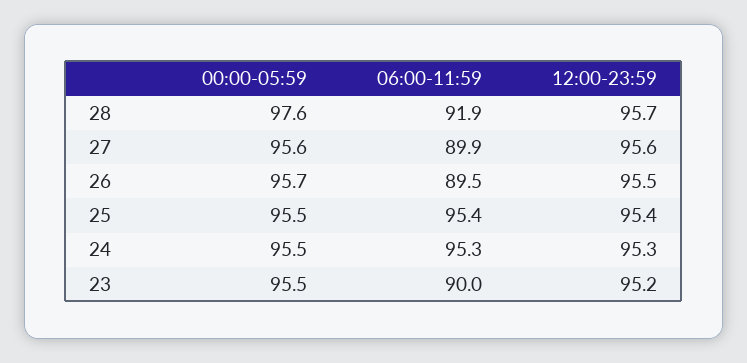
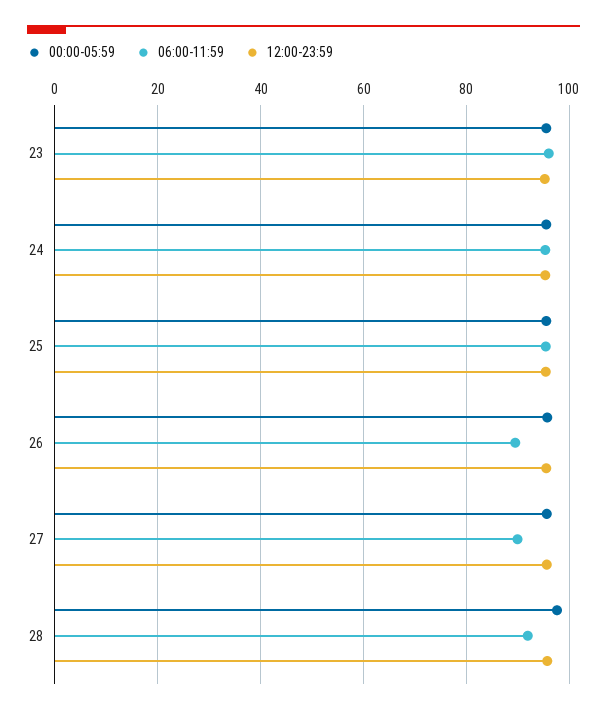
06:00-11:59, 23: 90 -> 96

